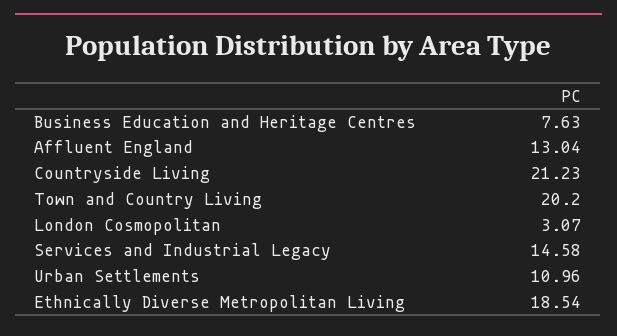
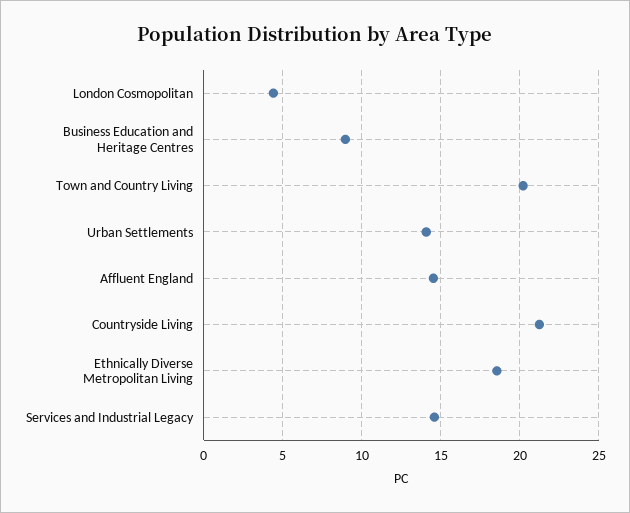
Business Education and Heritage Centres: 7.63 -> 9
Affluent England: 13.04 -> 14.5
London Cosmopolitan: 3.07 -> 4.5
Urban Settlements: 10.96 -> 14

